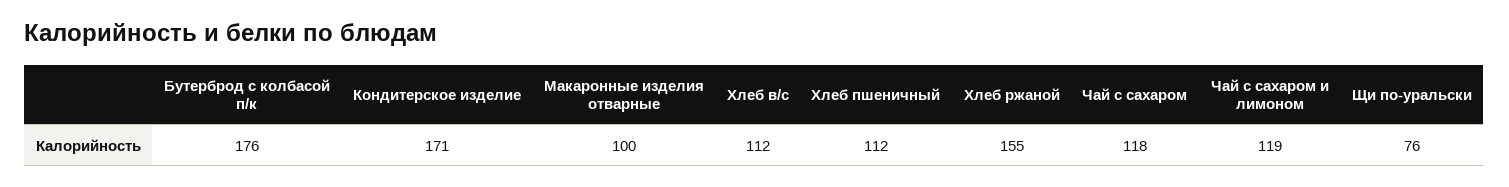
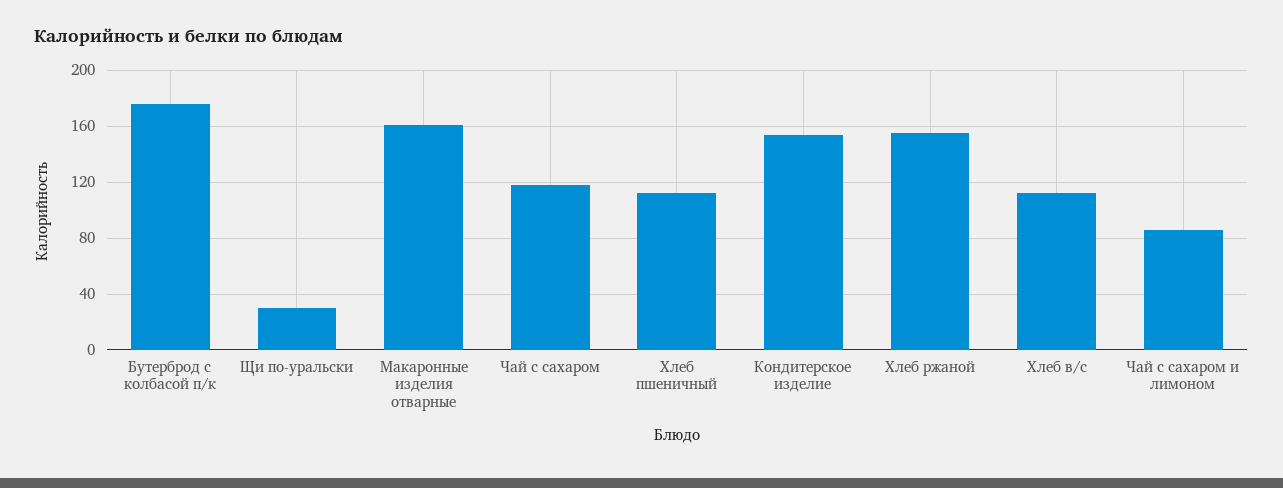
Кондитерское изделие: 171 -> 155
Макаронные изделия отварные: 100 -> 160
Чай с сахаром и лимоном: 119 -> 85
Щи по-уральски: 76 -> 30

